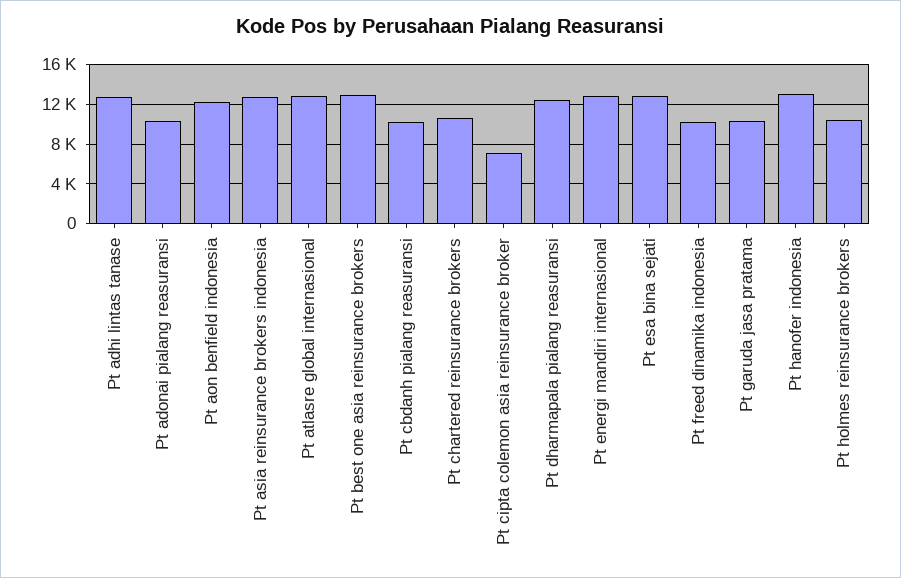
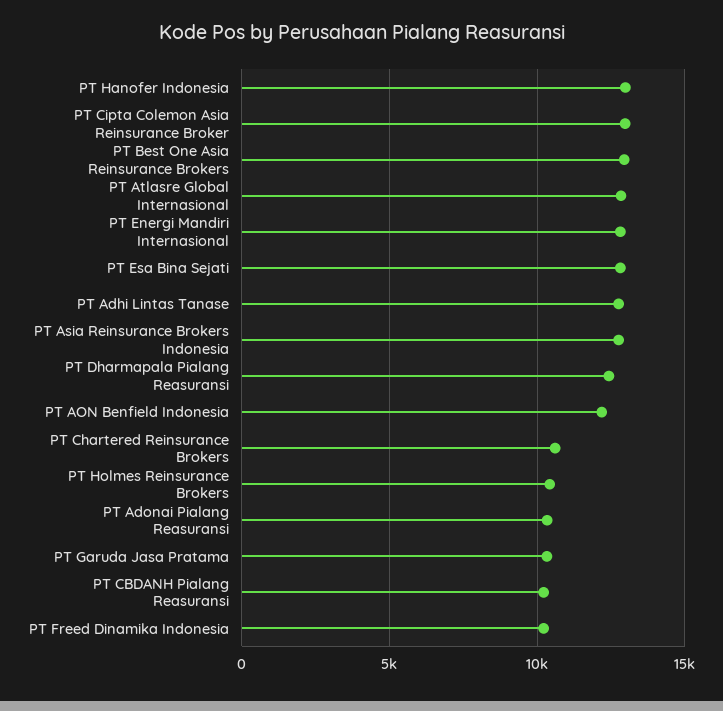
Pt cipta colemon asia reinsurance broker: 7000 -> 13000

